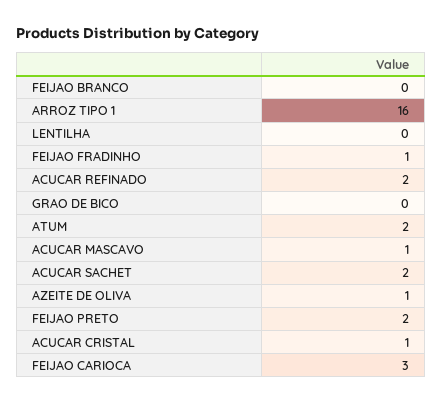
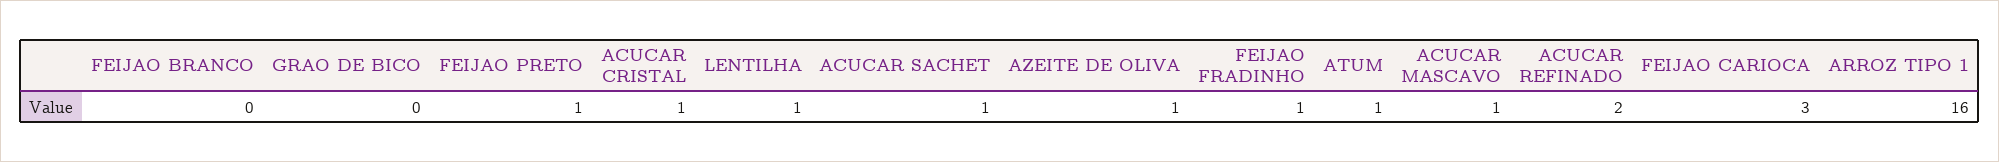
LENTILHA: 0 -> 1
ATUM: 2 -> 1
ACUCAR SACHET: 2 -> 1
FEIJAO PRETO: 2 -> 1

